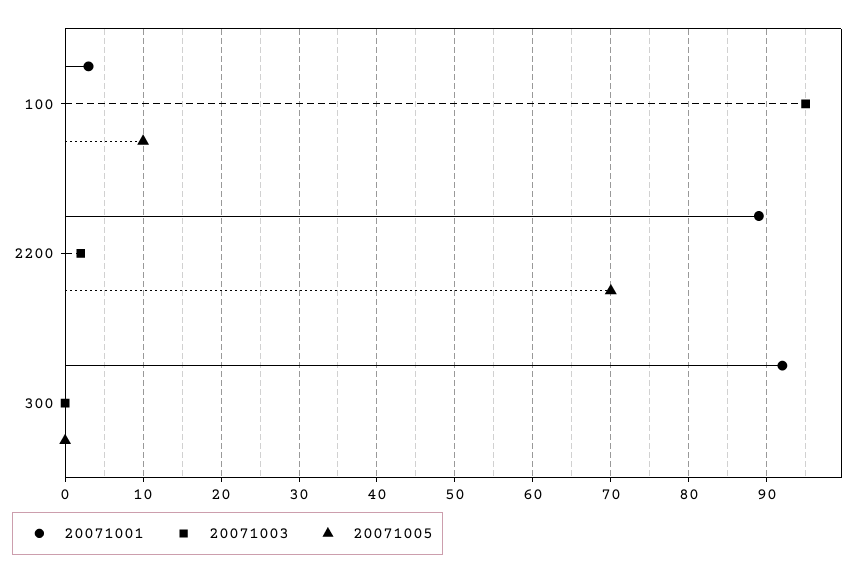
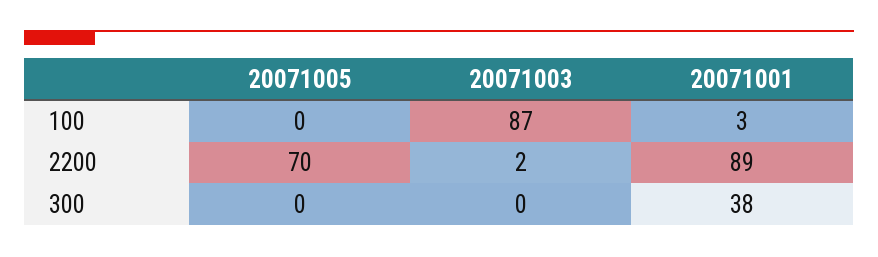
20071003, 100: 95 -> 87
20071005, 100: 10 -> 0
20071001, 300: 92 -> 38

